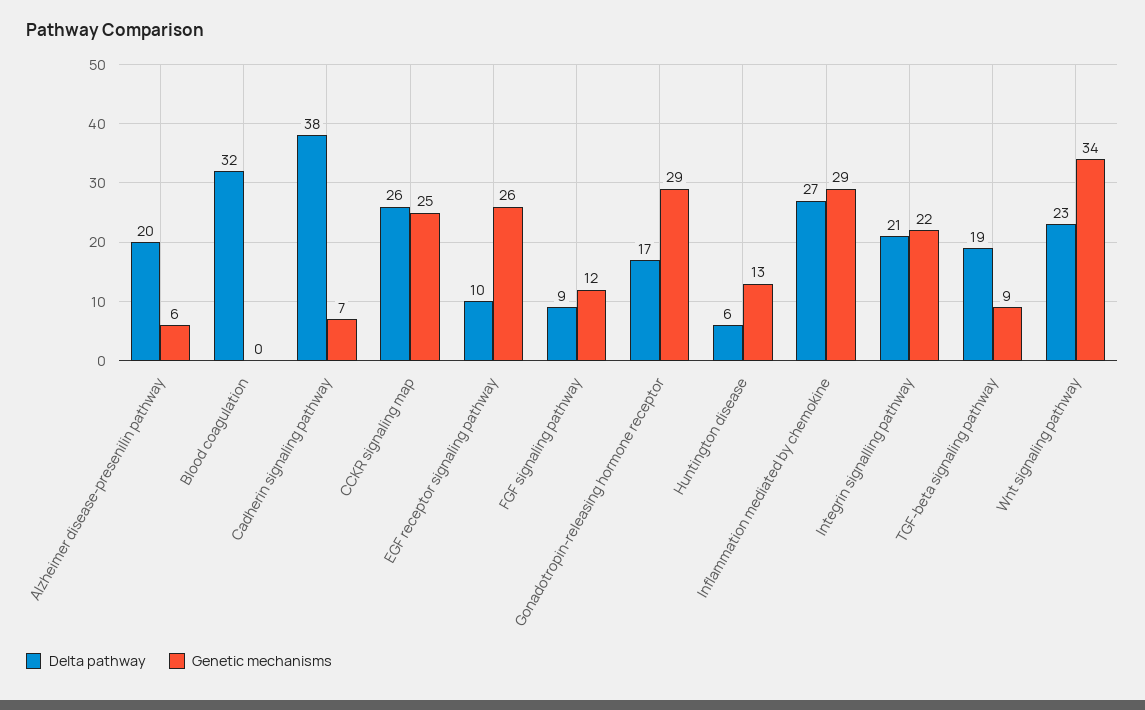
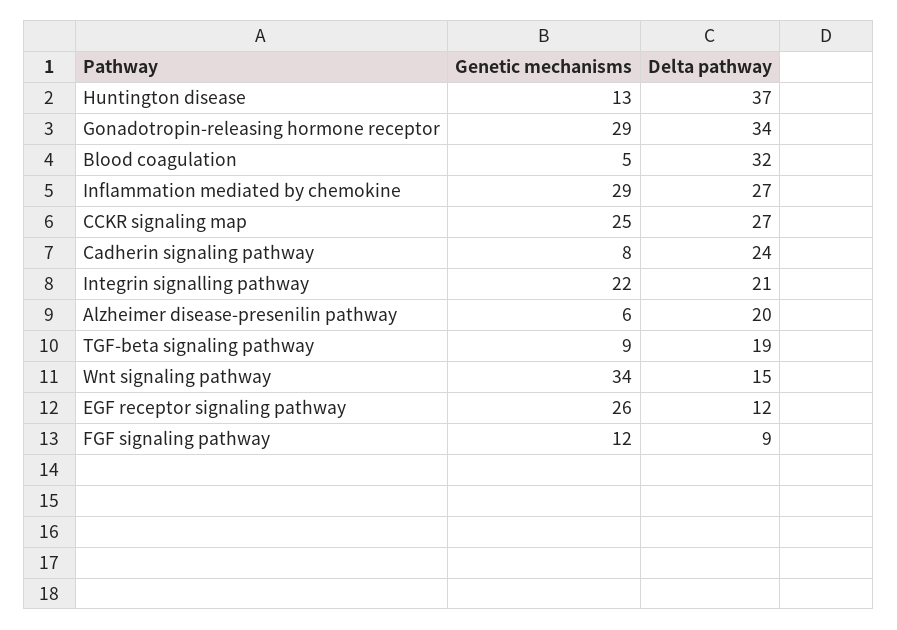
Genetic mechanisms, Blood coagulation: 0 -> 5
Delta pathway, Cadherin signaling pathway: 38 -> 24
Genetic mechanisms, Cadherin signaling pathway: 7 -> 8
Delta pathway, CCKR signaling map: 26 -> 27
Delta pathway, EGF receptor signaling pathway: 10 -> 12
Delta pathway, Gonadotropin-releasing hormone receptor: 17 -> 34
Delta pathway, Huntington disease: 6 -> 37
Delta pathway, Wnt signaling pathway: 23 -> 15

